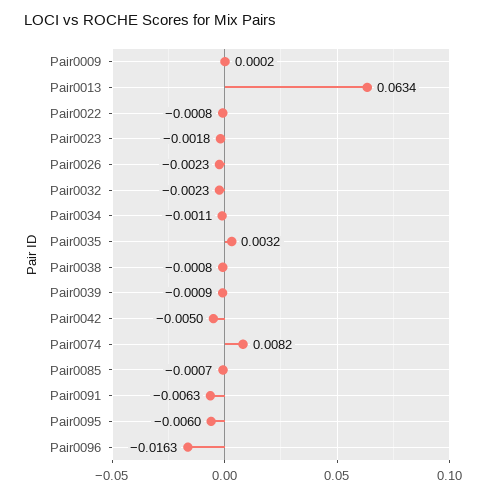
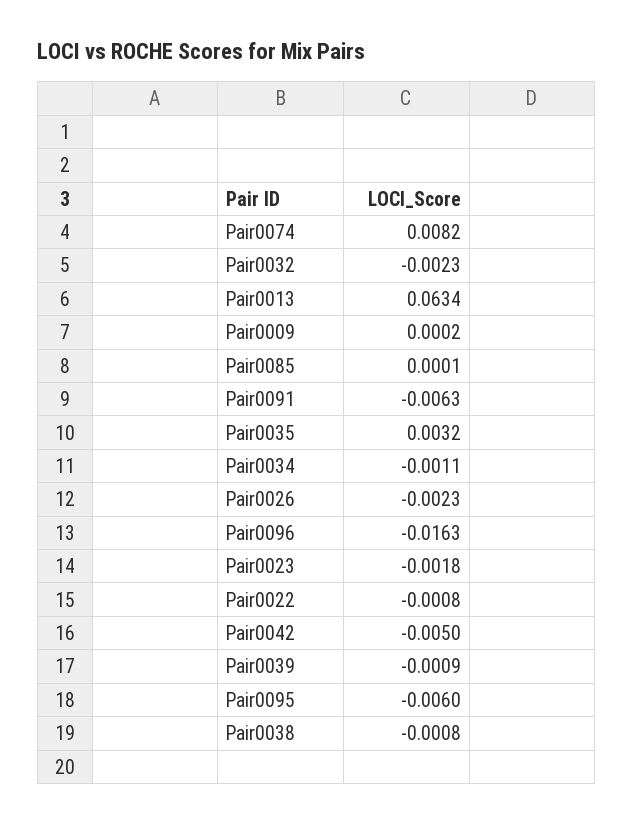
Pair0085: -0.0007 -> 0.0001

